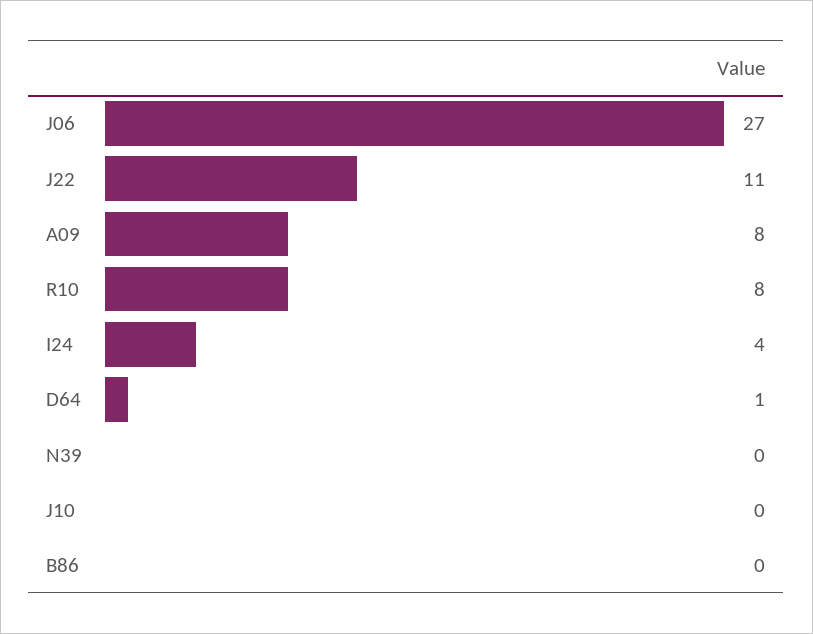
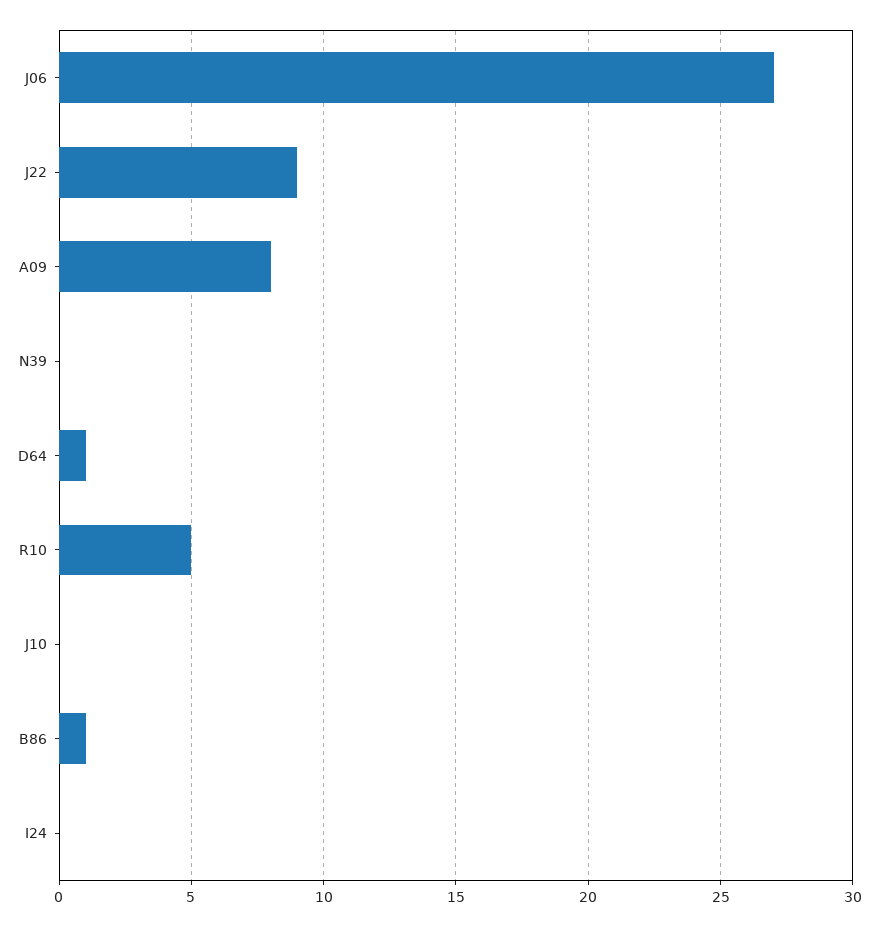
J22: 11 -> 9
R10: 8 -> 5
I24: 4 -> 0
B86: 0 -> 1

